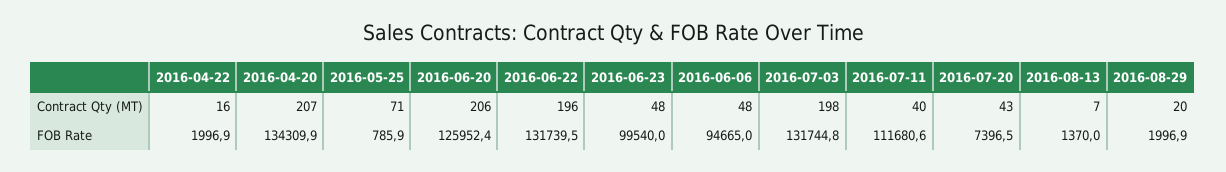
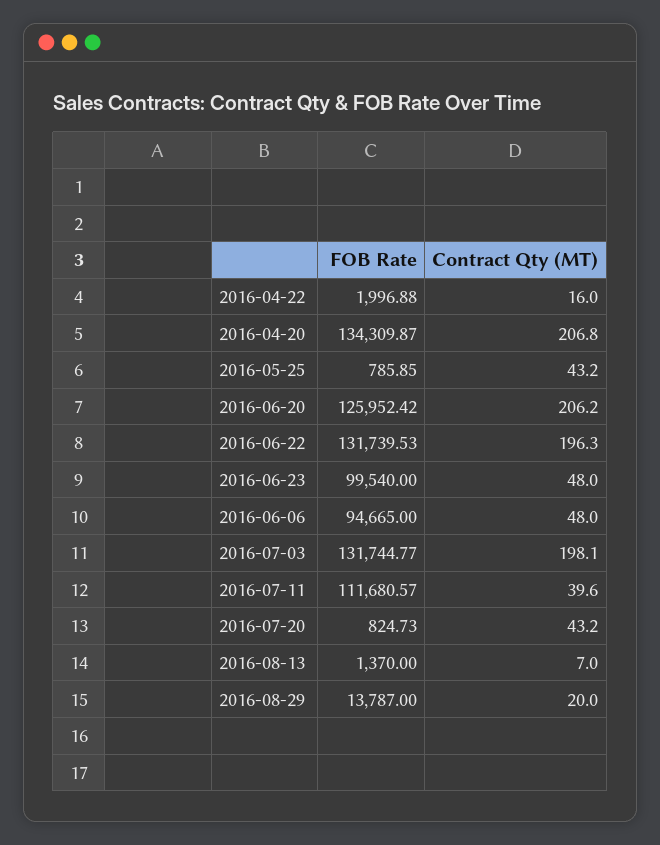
2016-05-25, Contract Qty (MT): 71 -> 43.2
2016-07-20, FOB Rate: 7396.5 -> 824.73
2016-08-29, FOB Rate: 1996.9 -> 13787

